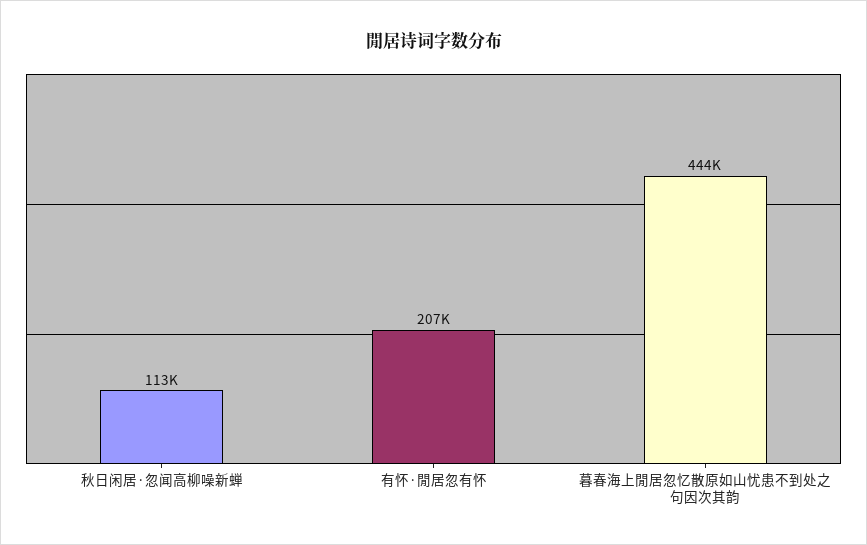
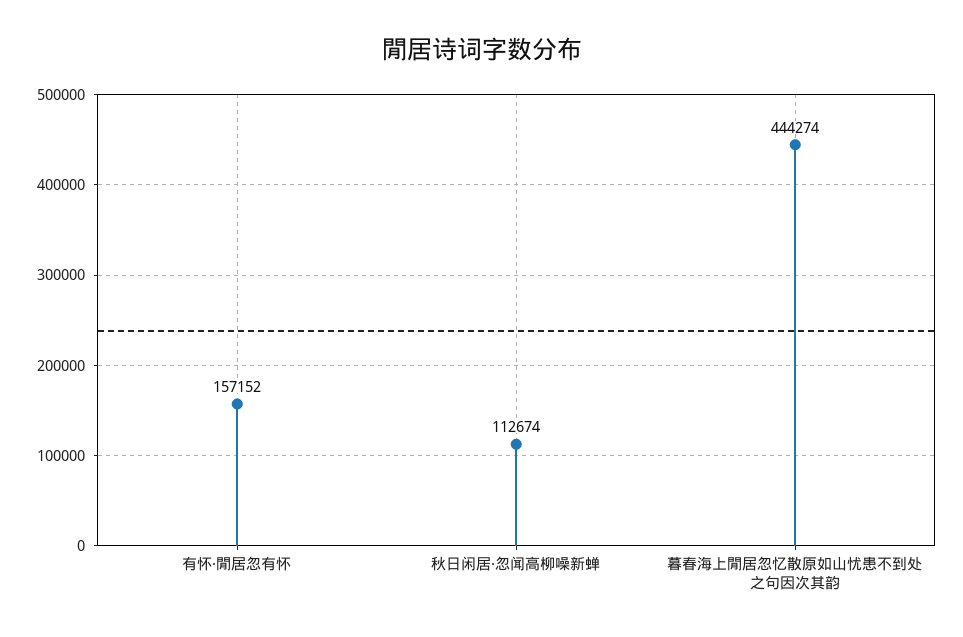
有怀·閒居忽有怀: 207000 -> 157152

